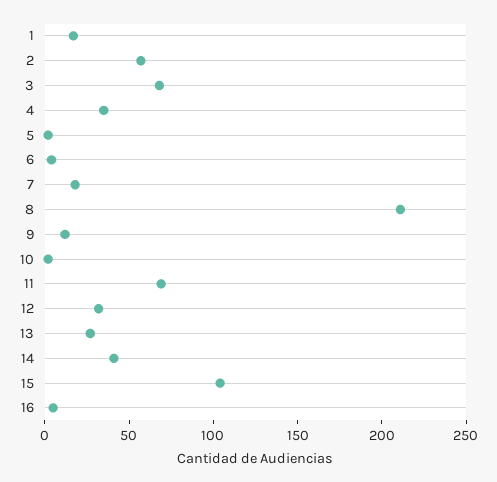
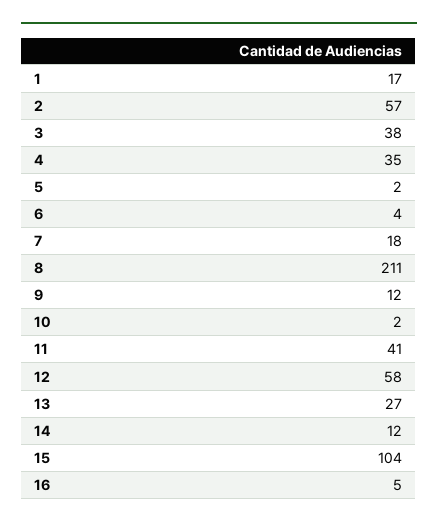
3: 70 -> 38
11: 70 -> 41
12: 30 -> 58
14: 40 -> 12

